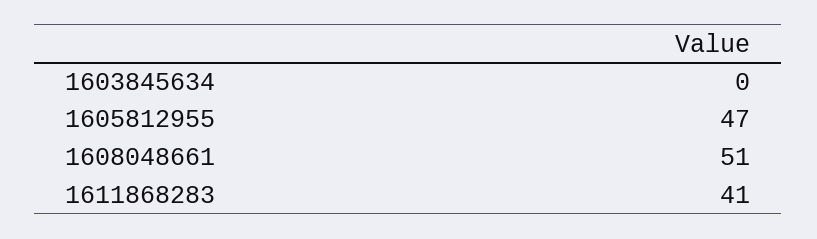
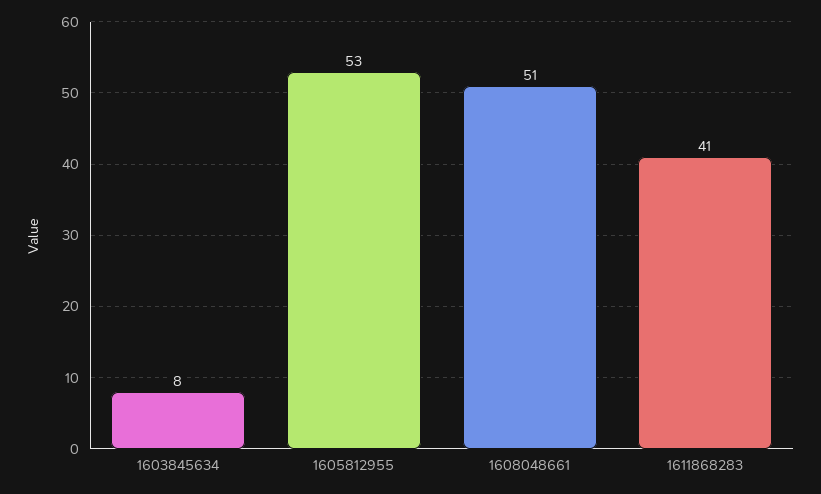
1603845634: 0 -> 8
1605812955: 47 -> 53

